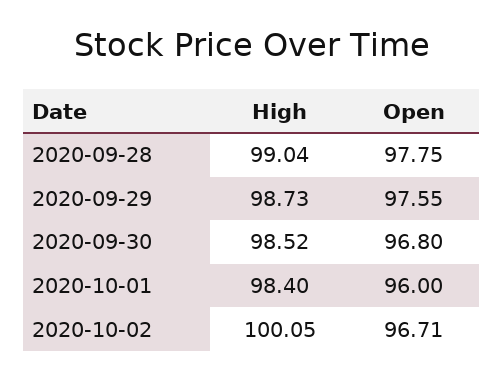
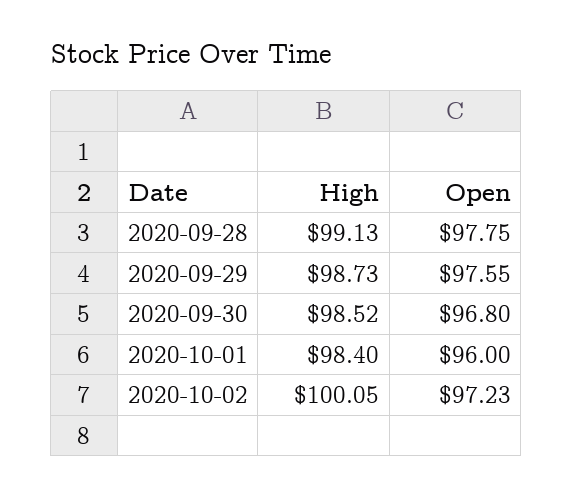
High, 2020-09-28: 99.04 -> 99.13
Open, 2020-10-02: 96.71 -> 97.23

